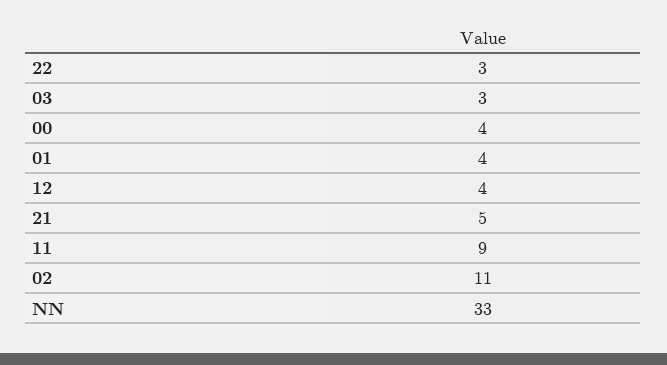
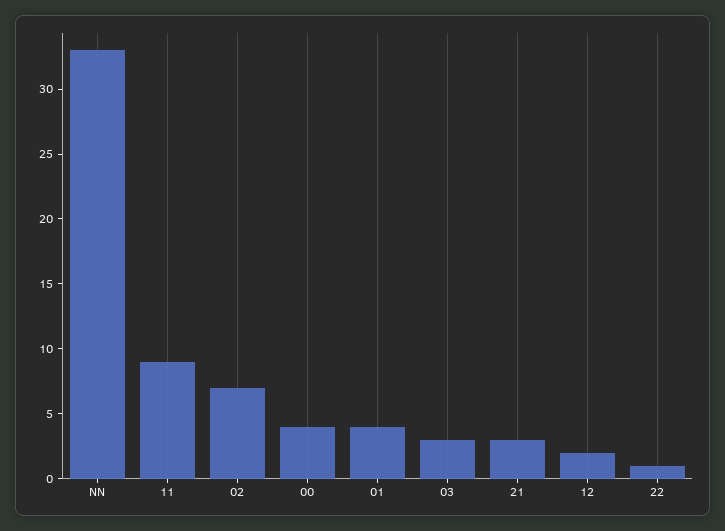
22: 3 -> 1
12: 4 -> 2
21: 5 -> 3
02: 11 -> 7

